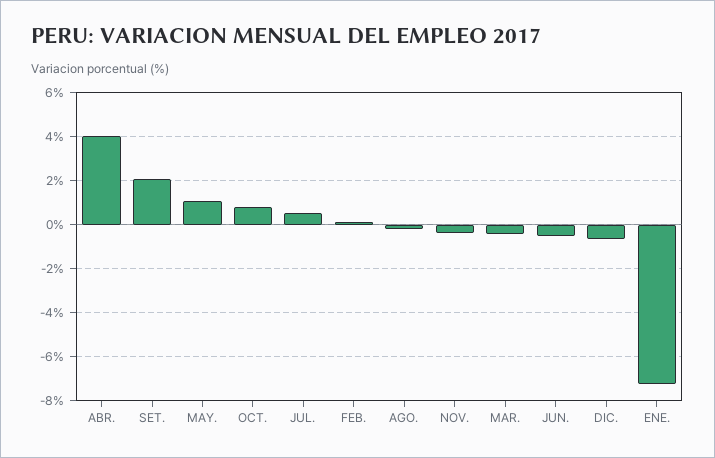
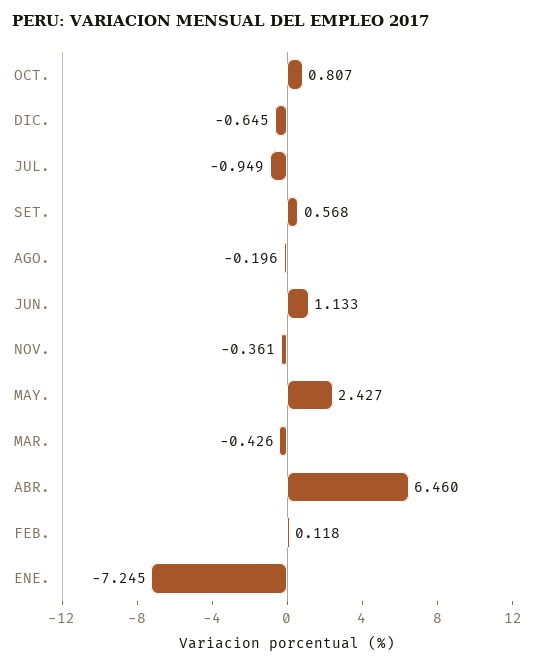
ABR.: 4 -> 6.46
SET.: 2 -> 0.568
MAY.: 1 -> 2.427
JUL.: 0.5 -> -0.949
JUN.: -0.5 -> 1.133

